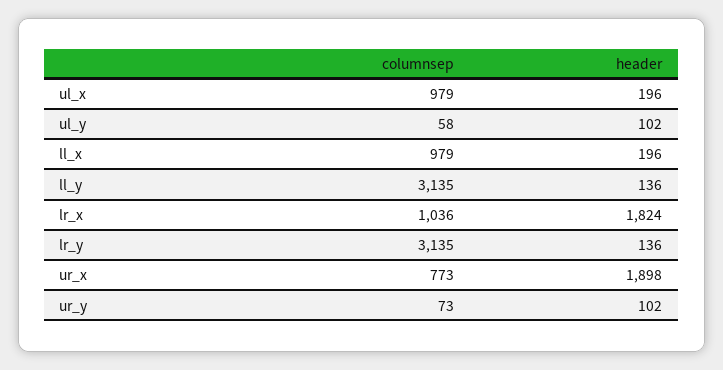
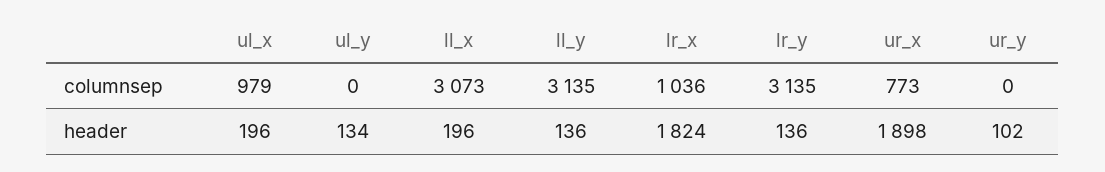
columnsep, ul_y: 58 -> 0
header, ul_y: 102 -> 134
columnsep, ll_x: 979 -> 3073
columnsep, ur_y: 73 -> 0

